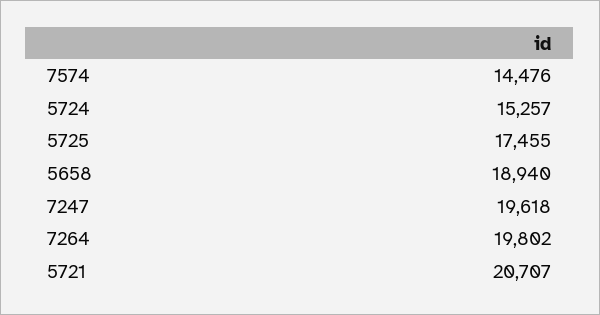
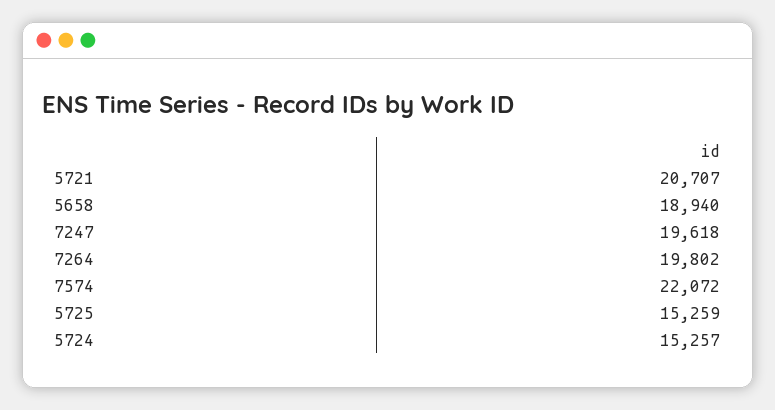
7574: 14476 -> 22072
5725: 17455 -> 15259

